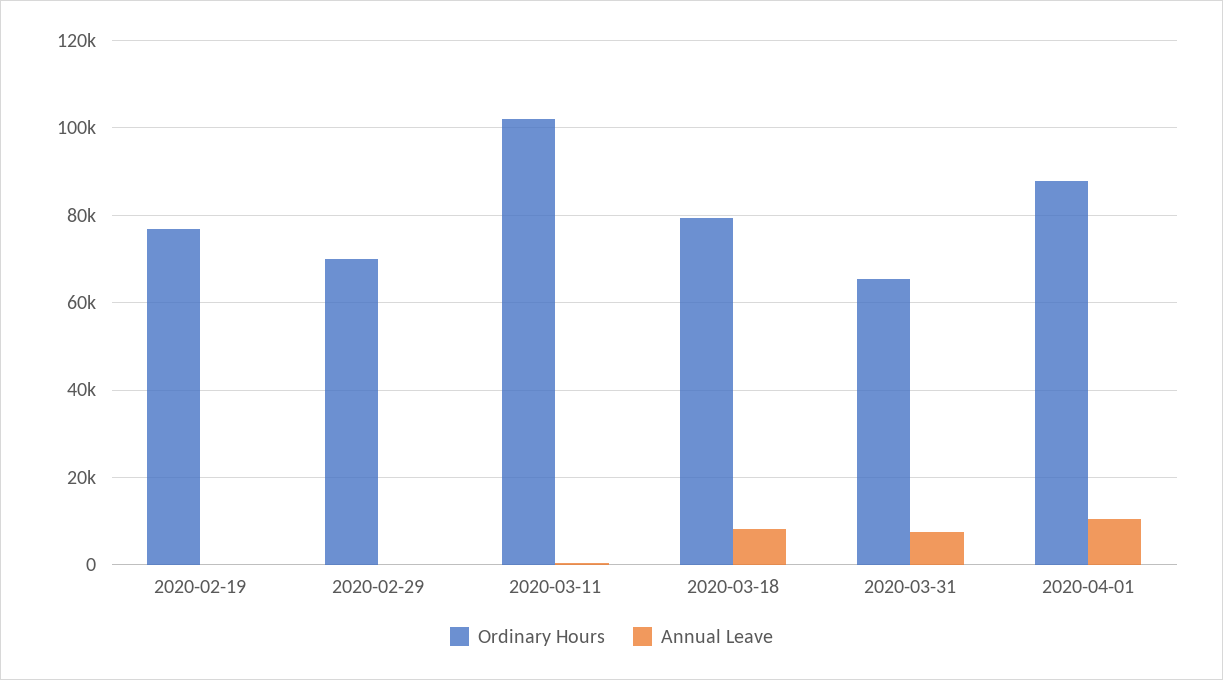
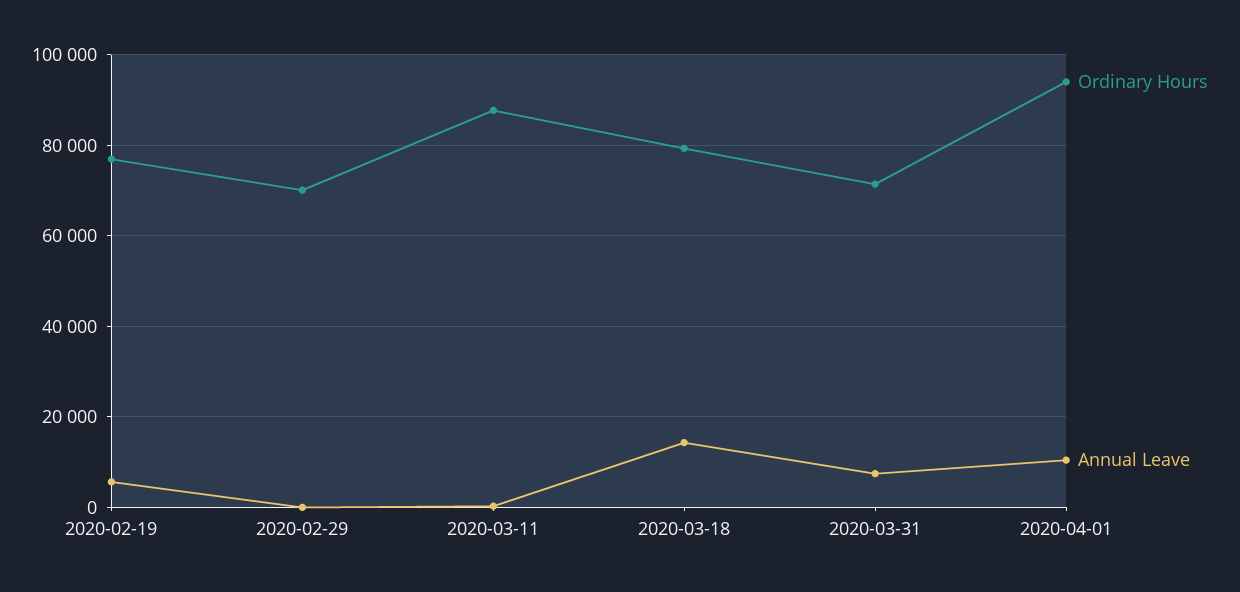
Annual Leave, 2020-02-19: 0 -> 6000
Ordinary Hours, 2020-03-11: 102000 -> 88000
Annual Leave, 2020-03-18: 8000 -> 14000
Ordinary Hours, 2020-03-31: 66000 -> 72000
Ordinary Hours, 2020-04-01: 88000 -> 94000

